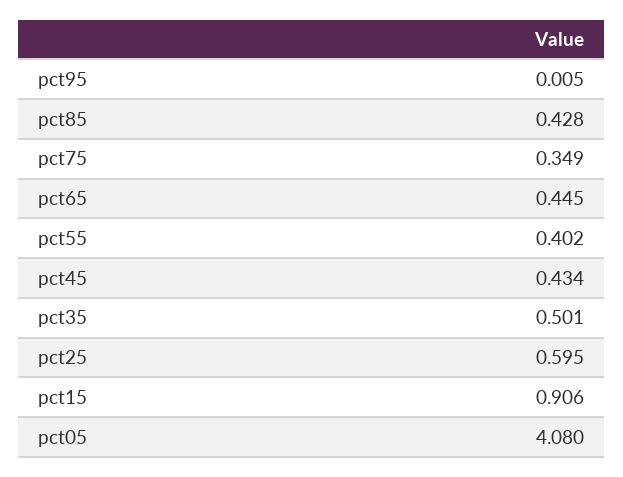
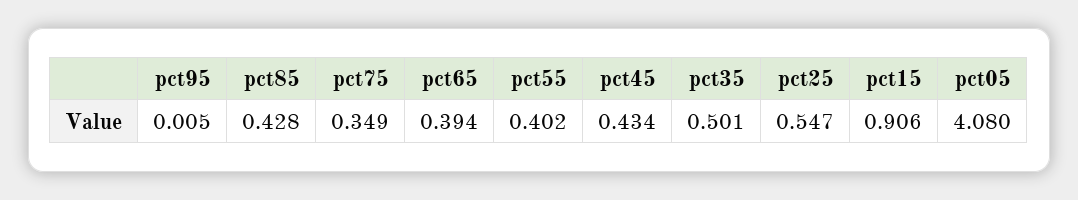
pct65: 0.445 -> 0.394
pct25: 0.595 -> 0.547

